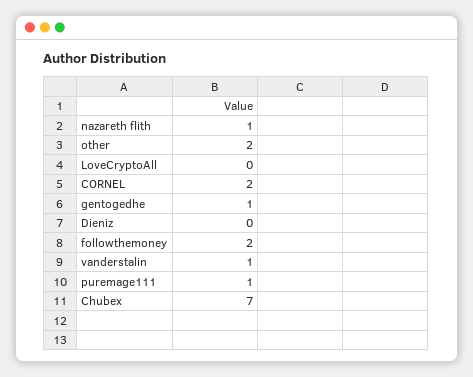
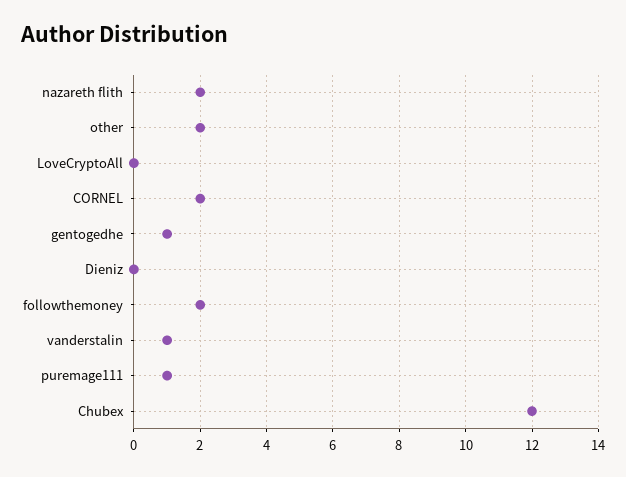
nazareth flith: 1 -> 2
Chubex: 7 -> 12

